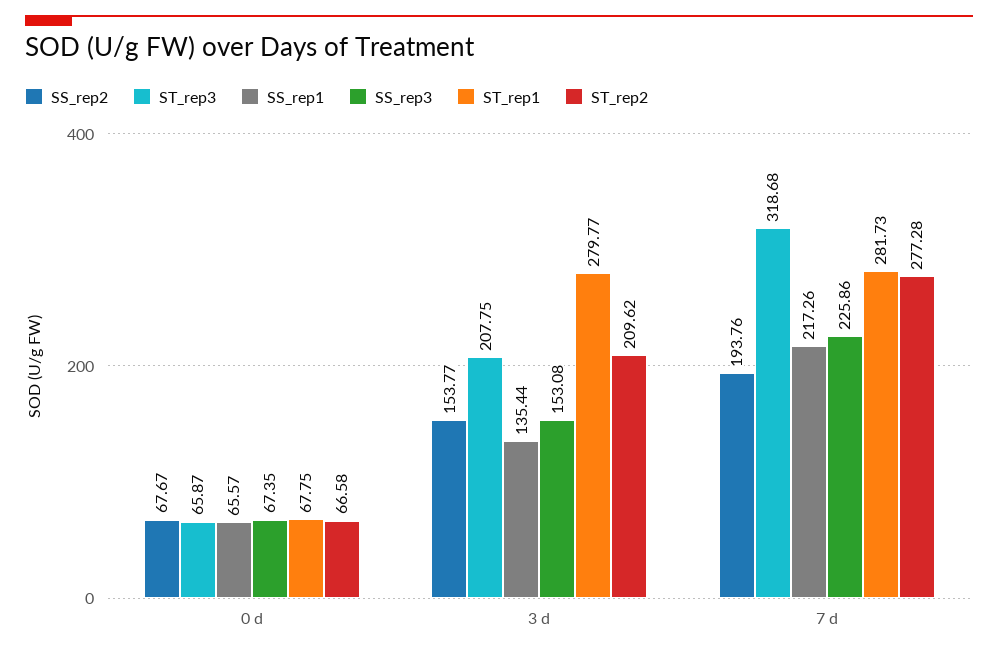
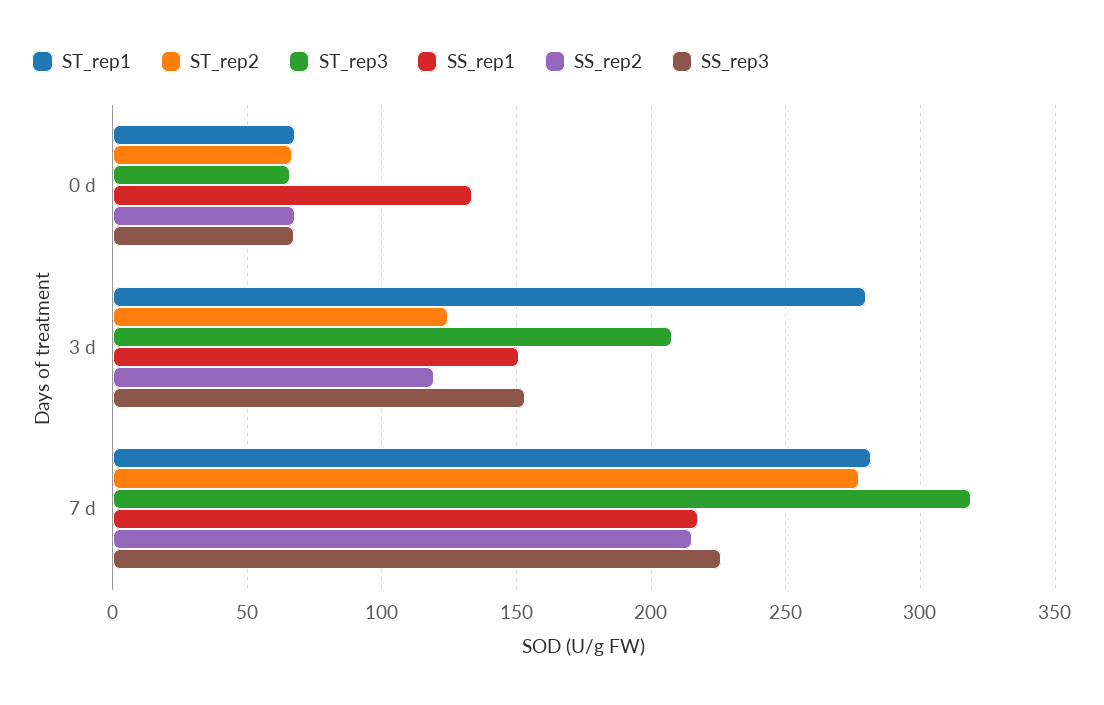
SS_rep1, 0 d: 65.57 -> 135
SS_rep2, 3 d: 153.77 -> 120
SS_rep1, 3 d: 135.44 -> 150
ST_rep2, 3 d: 209.62 -> 125
SS_rep2, 7 d: 193.76 -> 215

